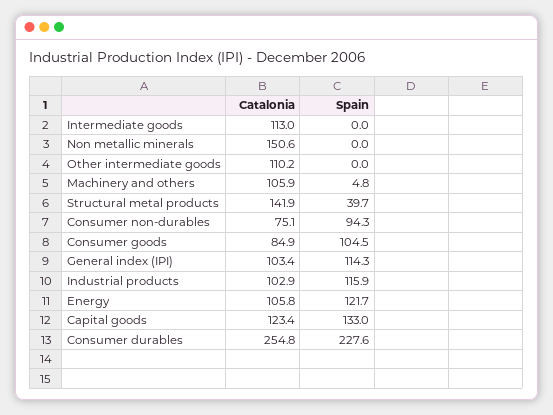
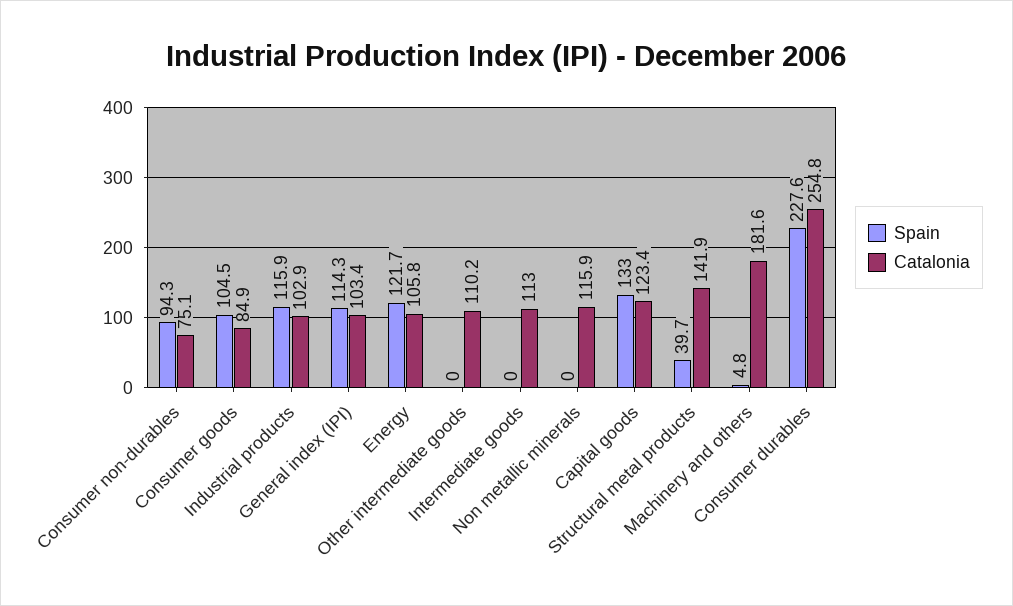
Catalonia, Non metallic minerals: 150.6 -> 115.9
Catalonia, Machinery and others: 105.9 -> 181.6

